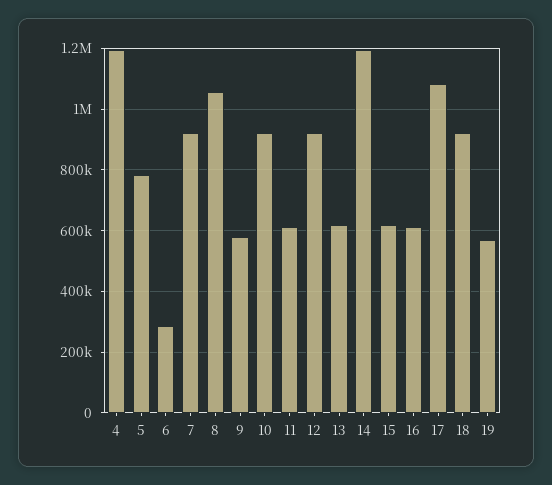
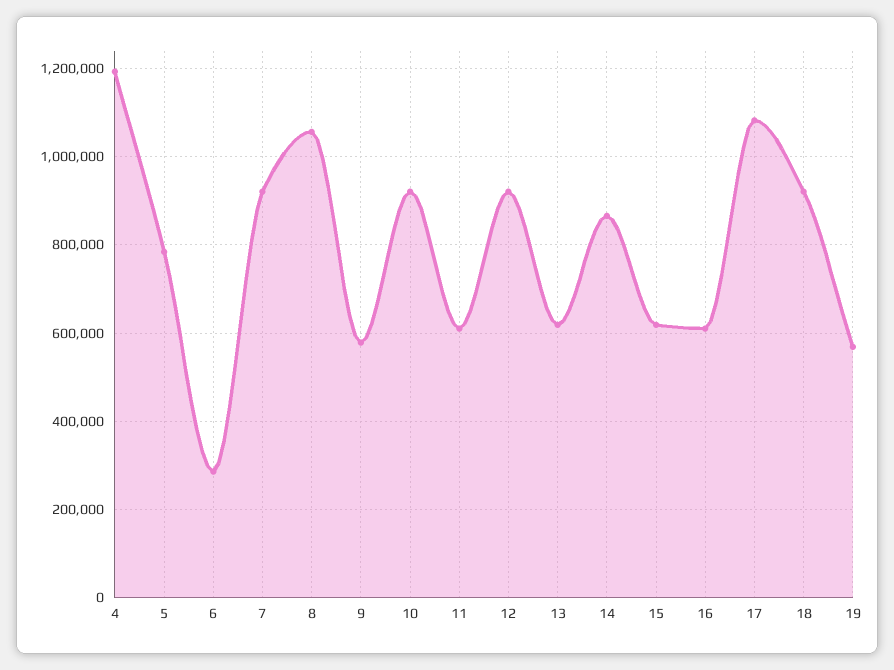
14: 1200000 -> 860000

